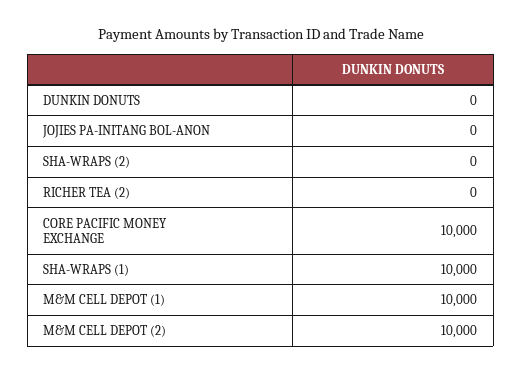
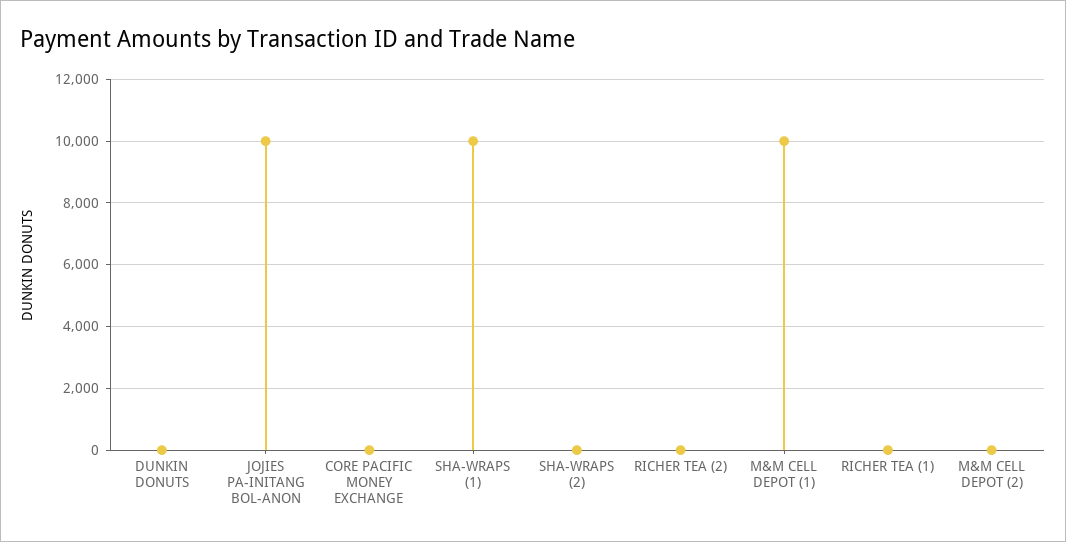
JOJIES PA-INITANG BOL-ANON: 0 -> 10000
CORE PACIFIC MONEY EXCHANGE: 10000 -> 0
M&M CELL DEPOT (2): 10000 -> 0
RICHER TEA (1): none -> 0

